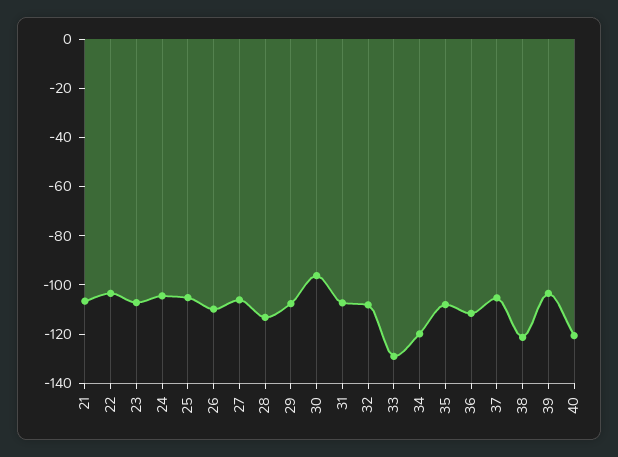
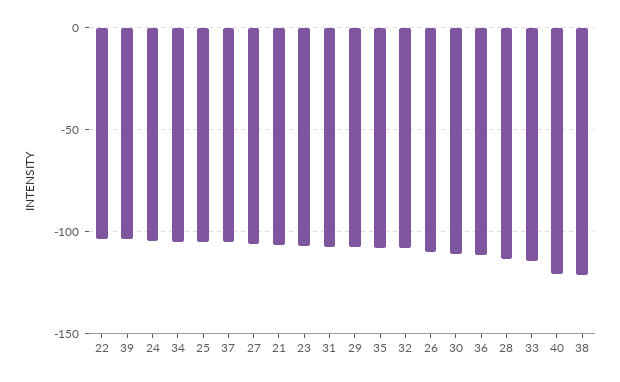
30: -95 -> -110
33: -130 -> -115
34: -120 -> -105

